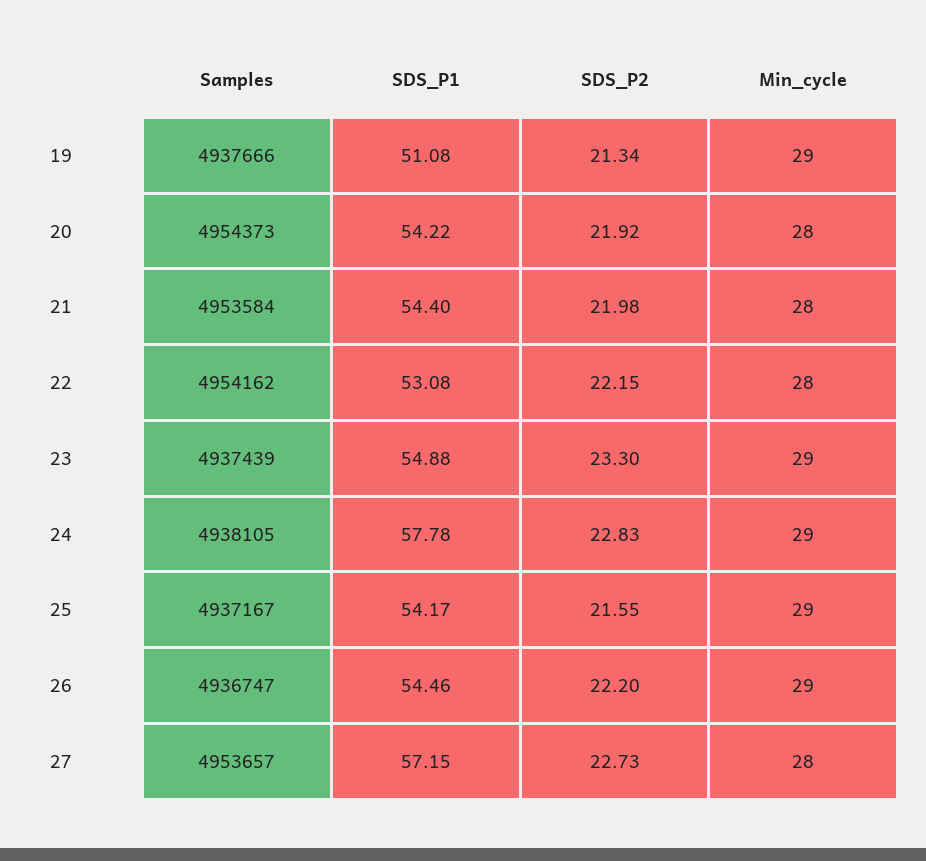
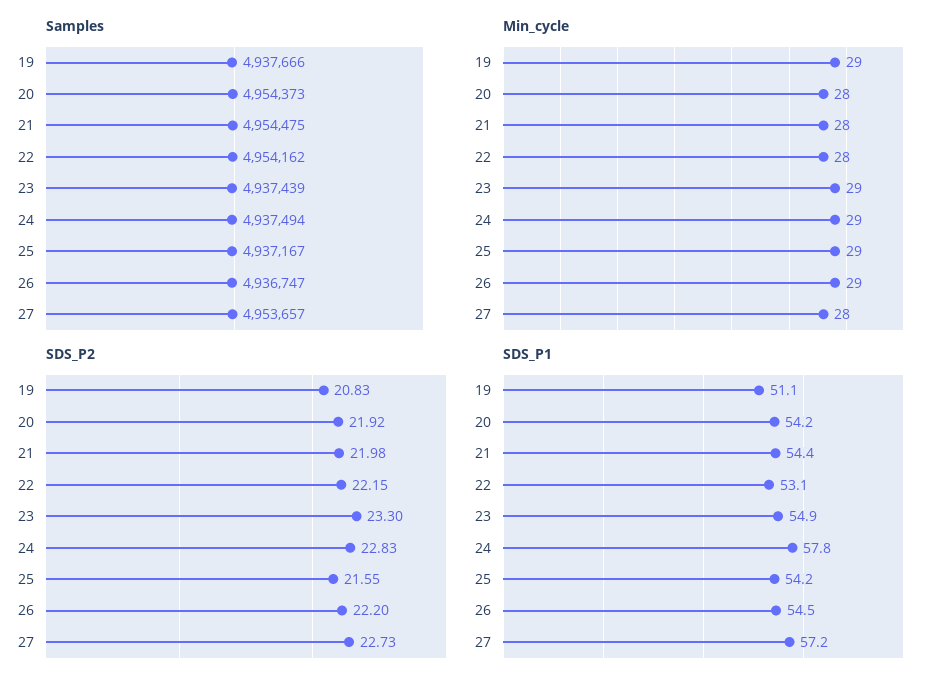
SDS_P2, 19: 21.34 -> 20.83
Samples, 21: 4953584 -> 4954475
Samples, 24: 4938105 -> 4937494

